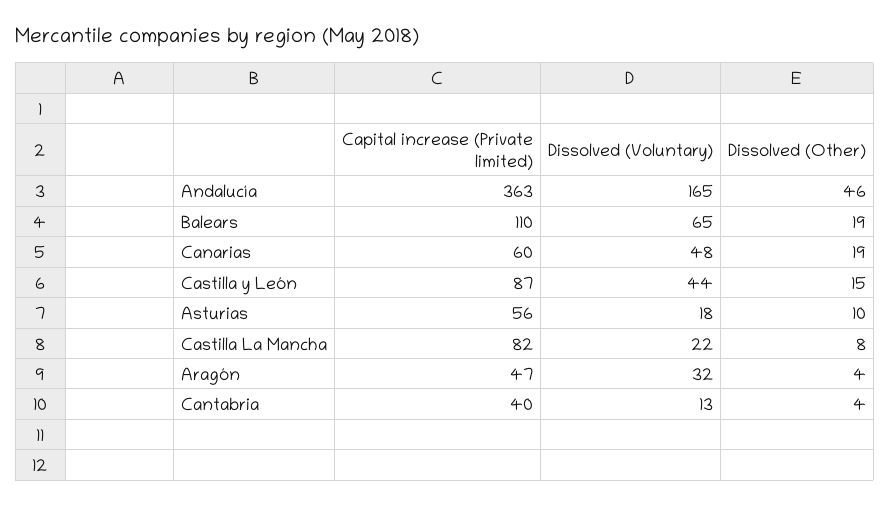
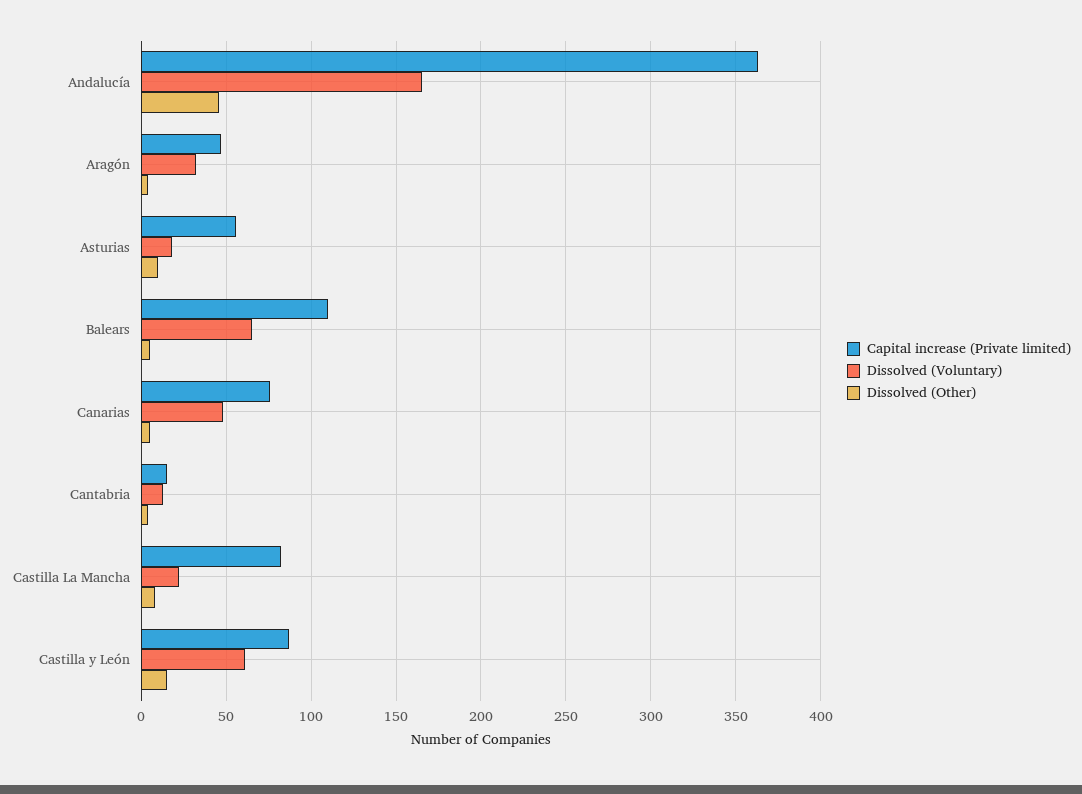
Dissolved (Other), Balears: 19 -> 5
Capital increase (Private limited), Canarias: 60 -> 75
Dissolved (Other), Canarias: 19 -> 5
Dissolved (Voluntary), Castilla y León: 44 -> 60
Capital increase (Private limited), Cantabria: 40 -> 15

